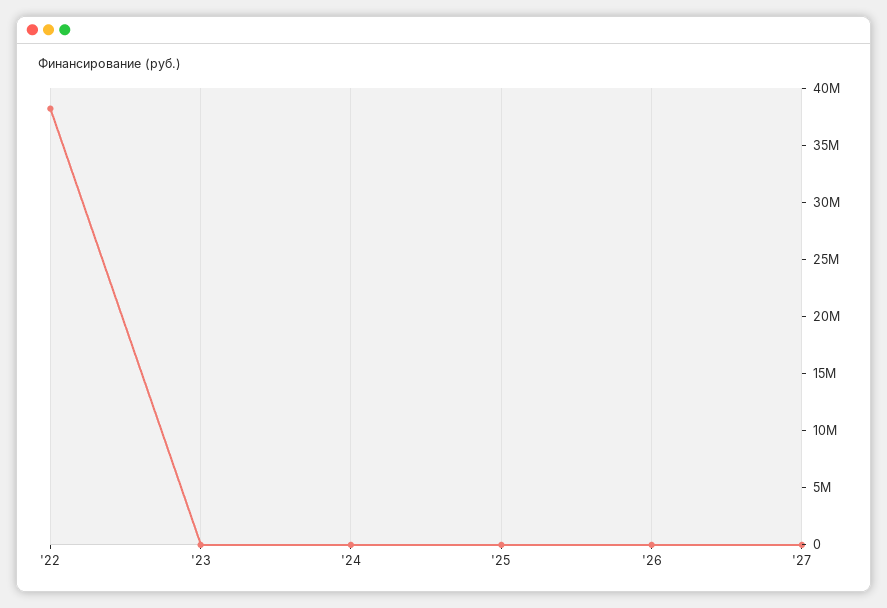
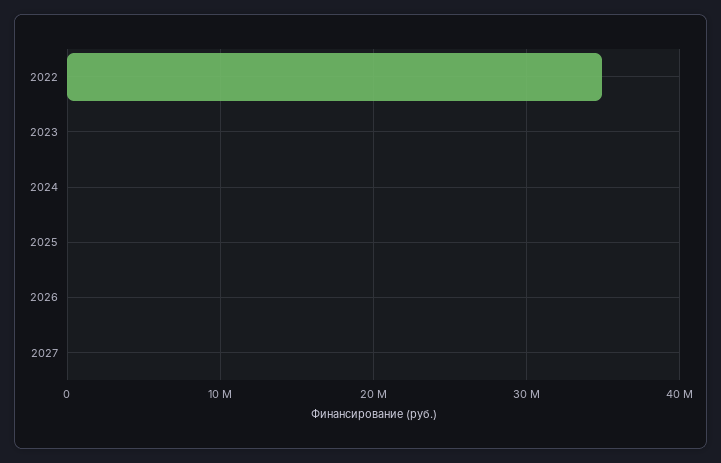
'22: 38000000 -> 35000000

